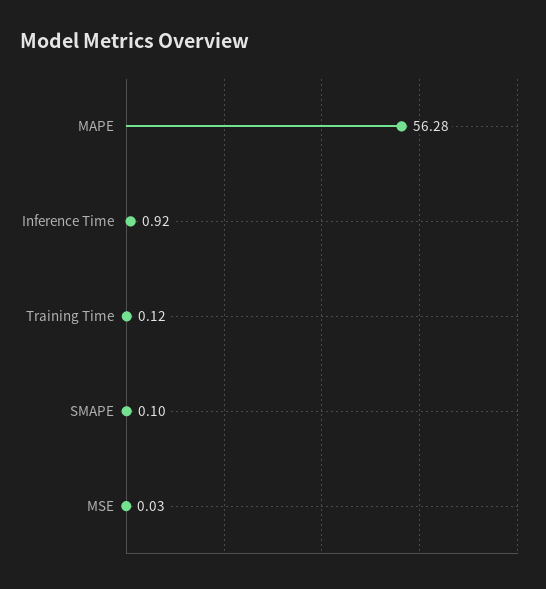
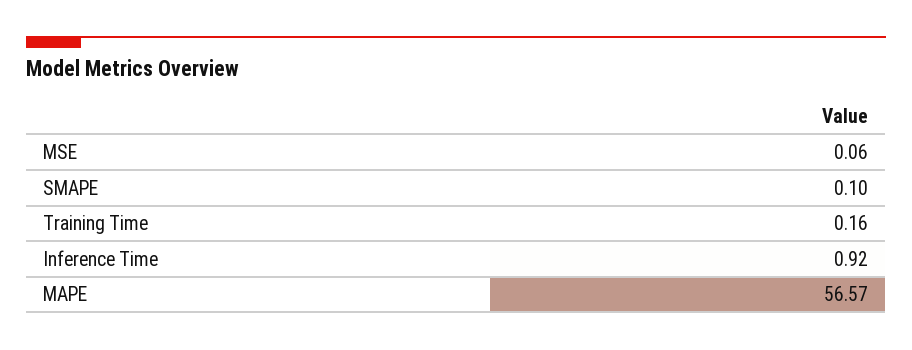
MAPE: 56.28 -> 56.57
Training Time: 0.12 -> 0.16
MSE: 0.03 -> 0.06

